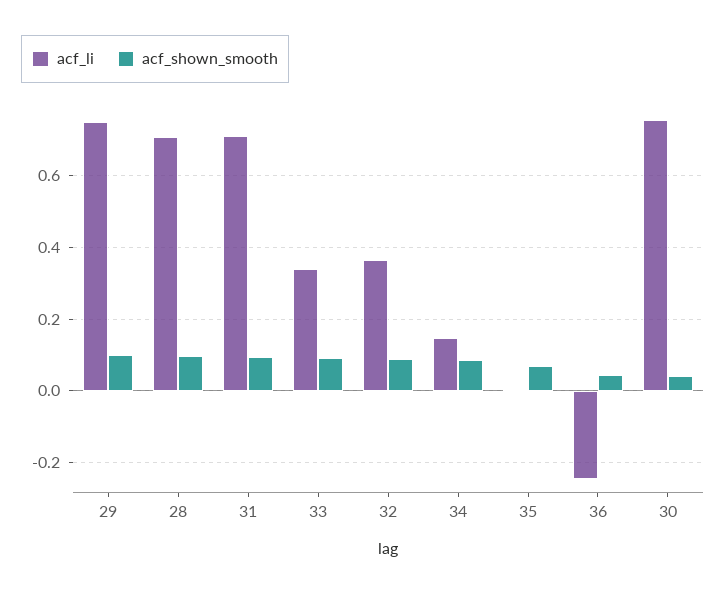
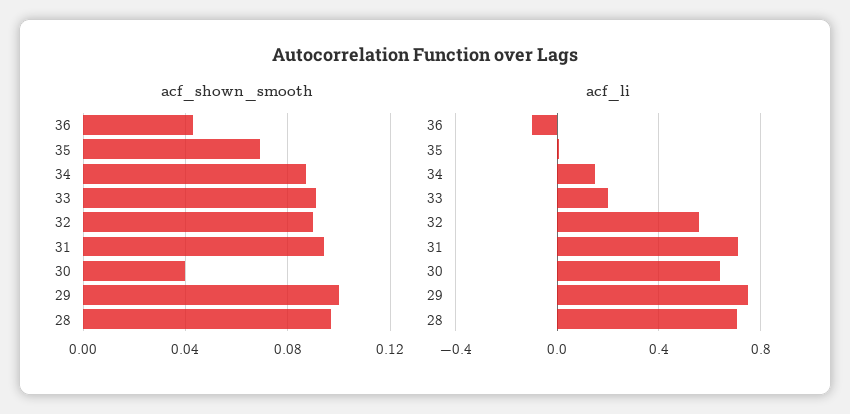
acf_li, 33: 0.34 -> 0.2
acf_li, 32: 0.36 -> 0.55
acf_li, 36: -0.24 -> -0.1
acf_li, 30: 0.76 -> 0.65

